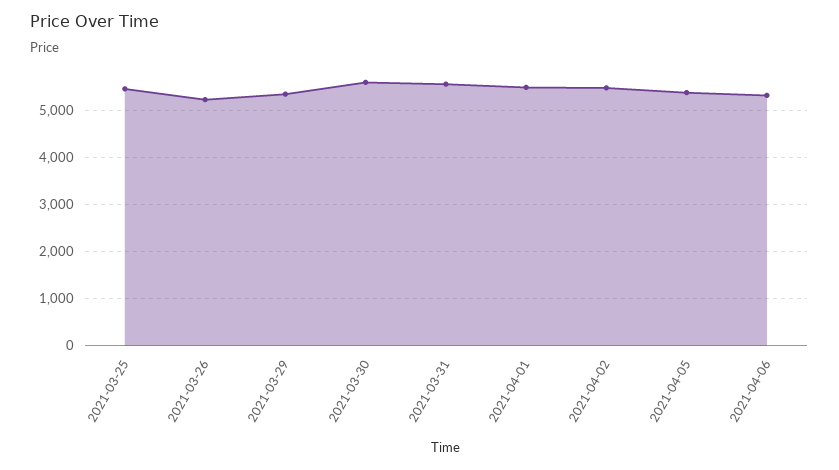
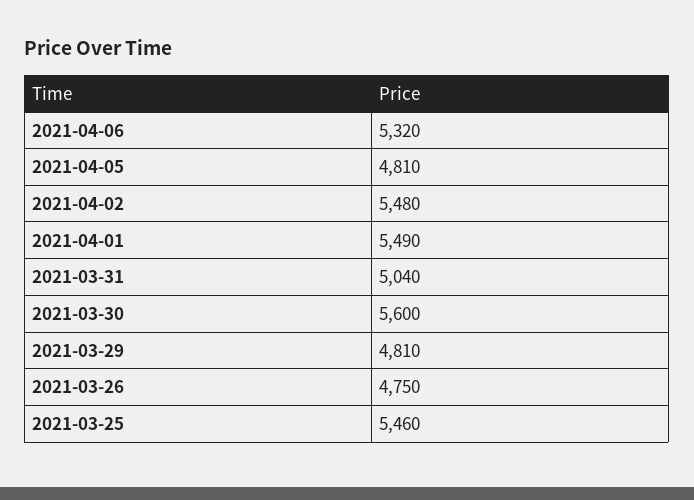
2021-03-26: 5200 -> 4750
2021-03-29: 5400 -> 4810
2021-03-31: 5600 -> 5040
2021-04-05: 5400 -> 4810

